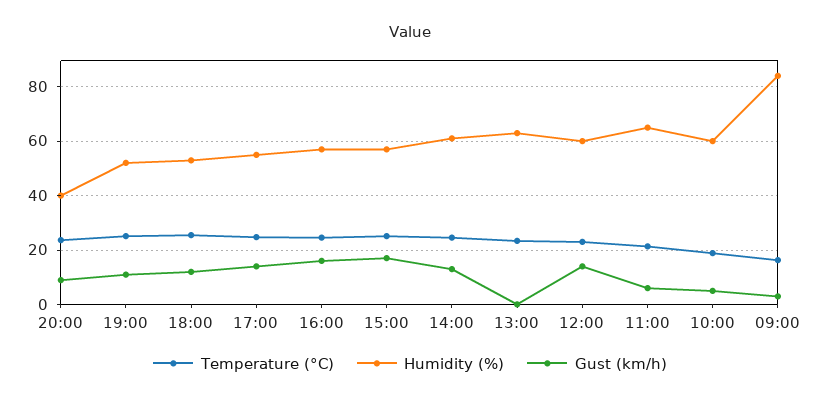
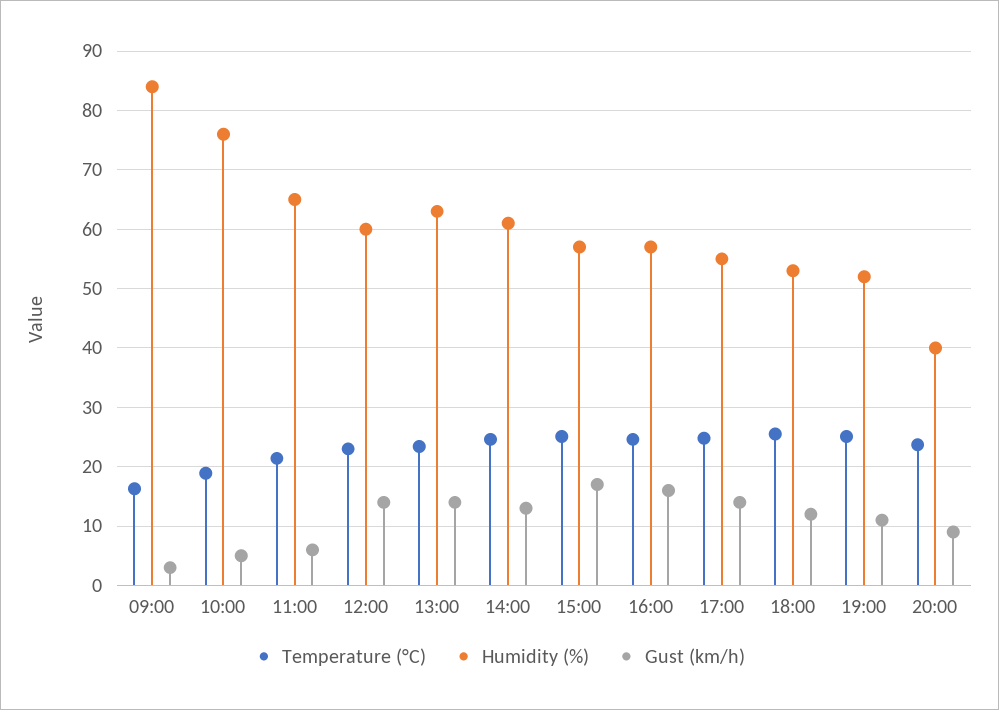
Gust (km/h), 13:00: 0 -> 14
Humidity (%), 10:00: 60 -> 76

